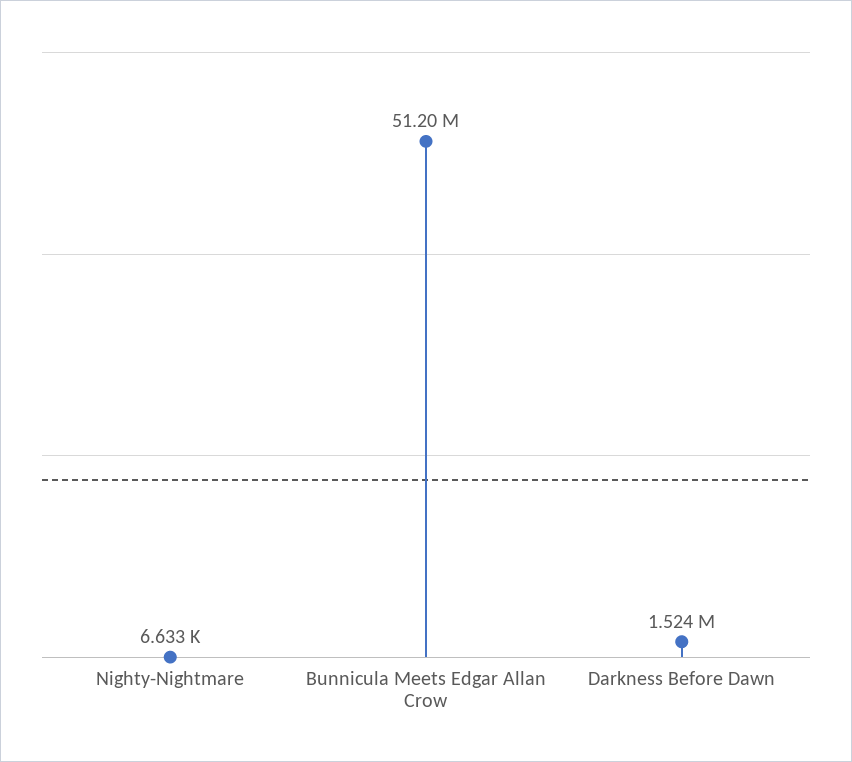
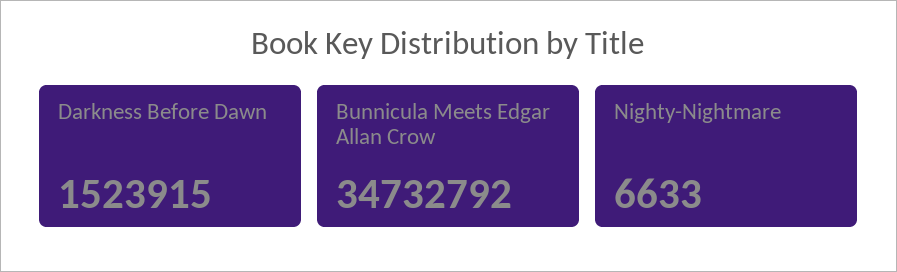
Bunnicula Meets Edgar Allan Crow: 51200000 -> 34732792

